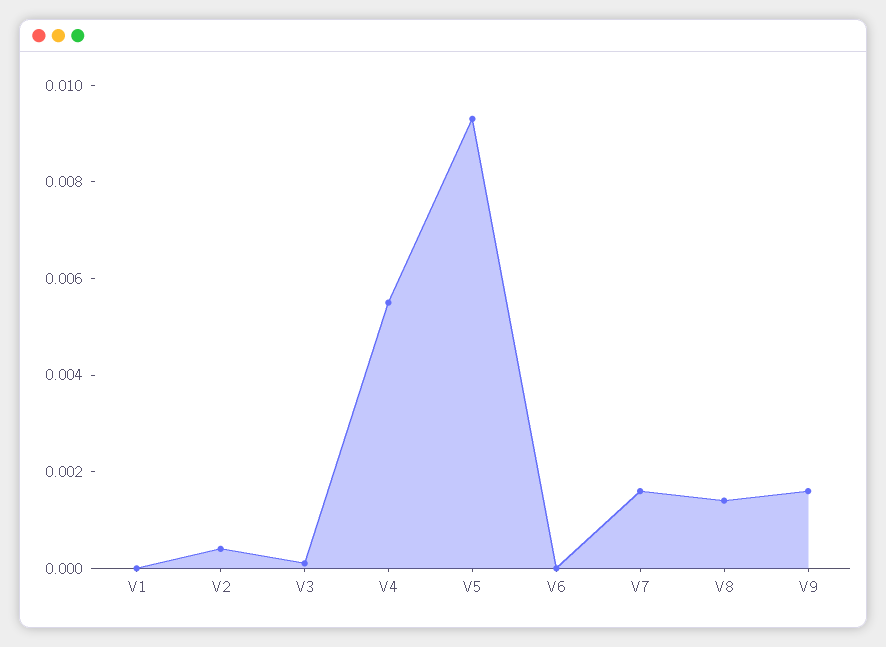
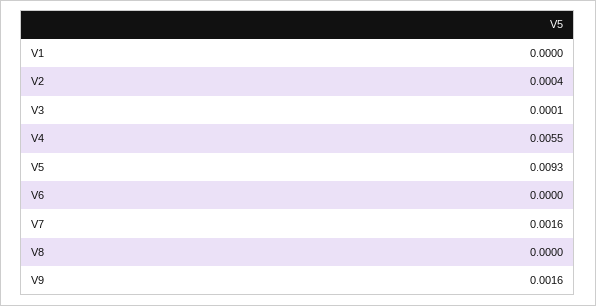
V8: 0.0015 -> 0

